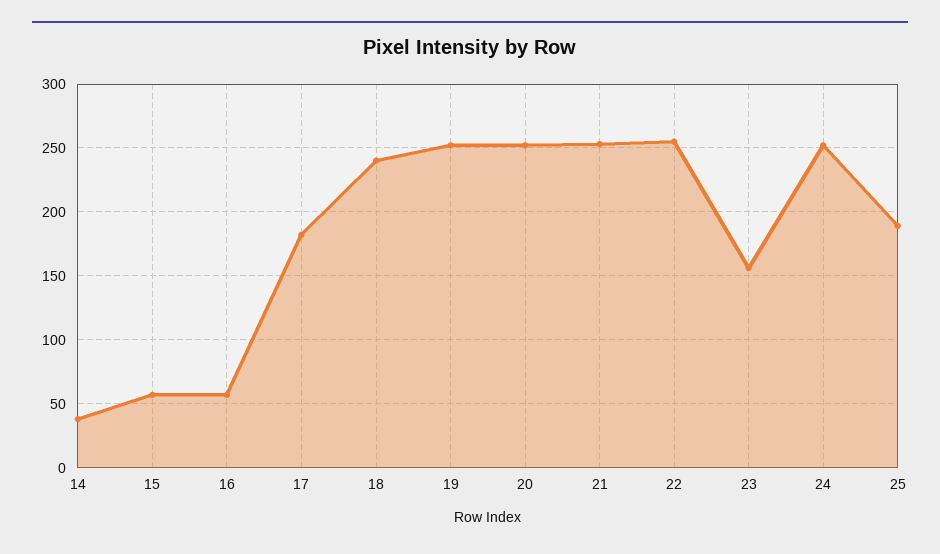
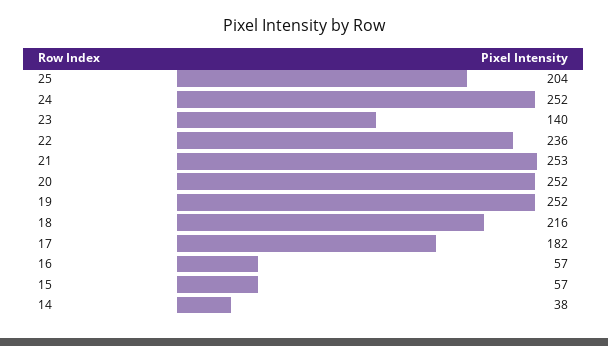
18: 240 -> 216
22: 255 -> 236
23: 155 -> 140
25: 190 -> 204

